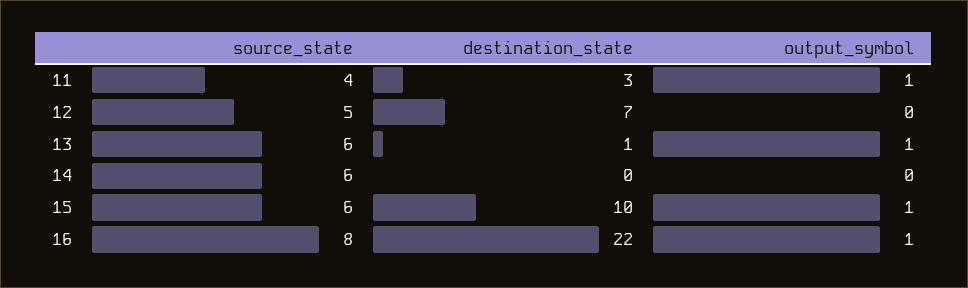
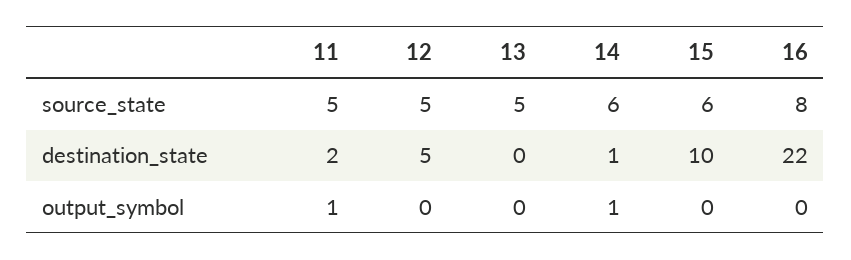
source_state, 11: 4 -> 5
destination_state, 11: 3 -> 2
destination_state, 12: 7 -> 5
source_state, 13: 6 -> 5
destination_state, 13: 1 -> 0
output_symbol, 13: 1 -> 0
destination_state, 14: 0 -> 1
output_symbol, 14: 0 -> 1
output_symbol, 15: 1 -> 0
output_symbol, 16: 1 -> 0

